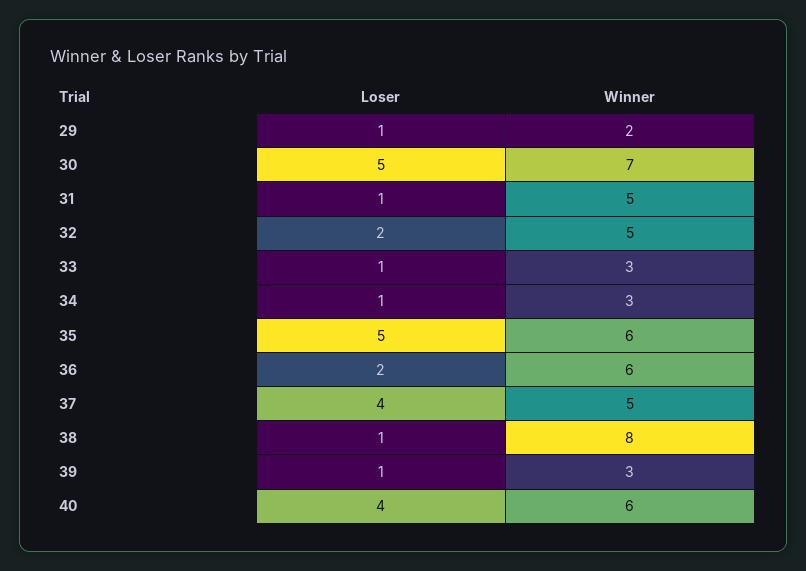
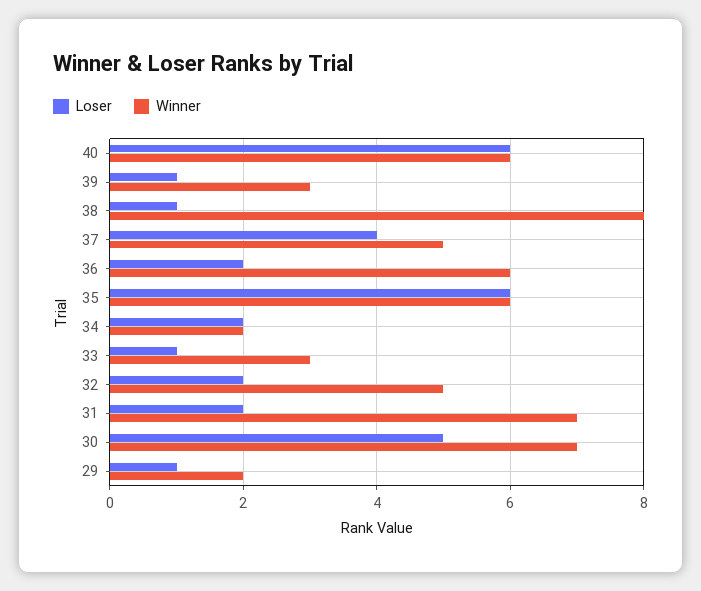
Loser, 31: 1 -> 2
Winner, 31: 5 -> 7
Loser, 34: 1 -> 2
Winner, 34: 3 -> 2
Loser, 35: 5 -> 6
Loser, 40: 4 -> 6

